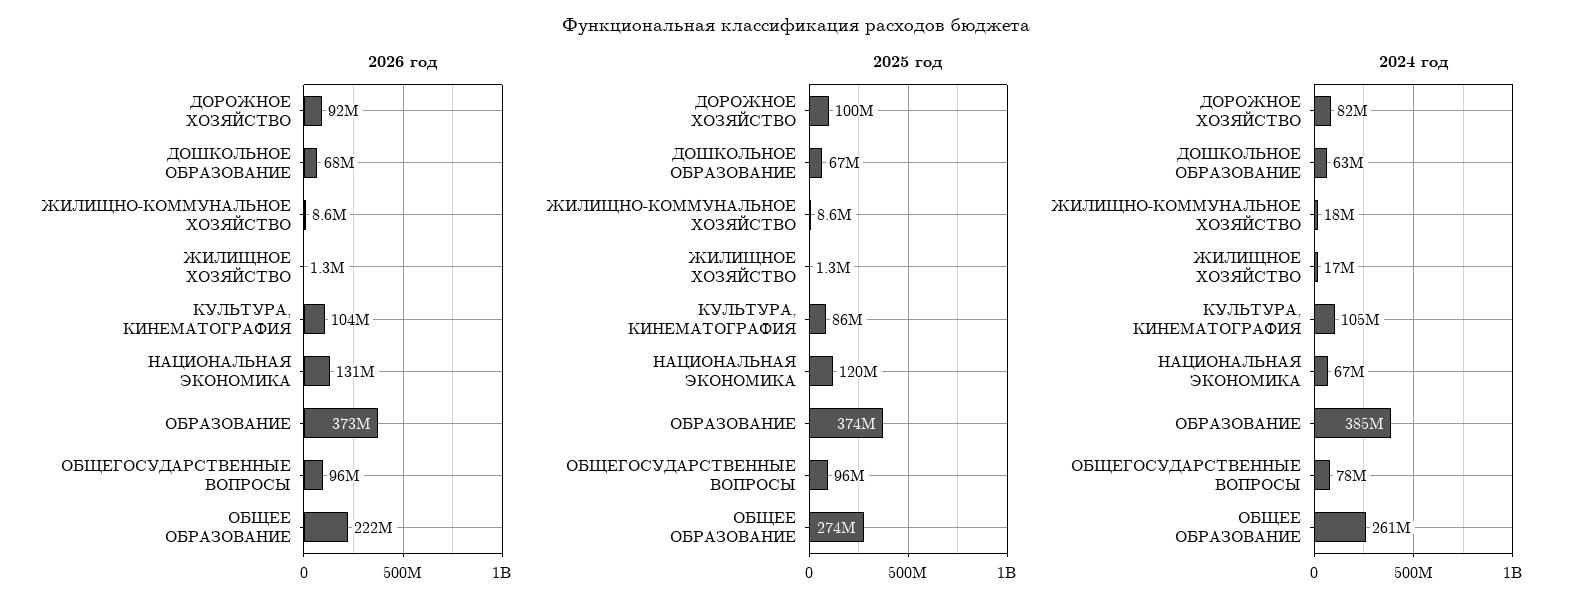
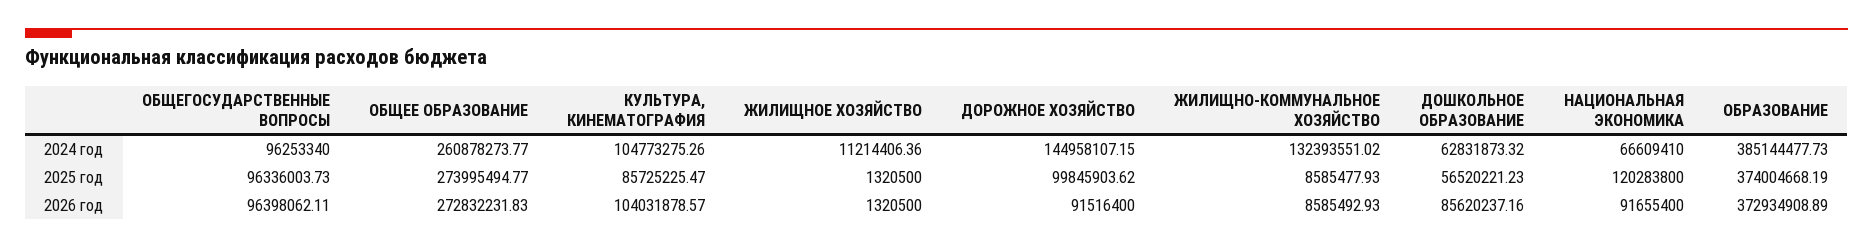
2026 год, ДОШКОЛЬНОЕ ОБРАЗОВАНИЕ: 68000000 -> 85620237.16
2026 год, НАЦИОНАЛЬНАЯ ЭКОНОМИКА: 131000000 -> 91655400
2026 год, ОБЩЕЕ ОБРАЗОВАНИЕ: 222000000 -> 272832231.83
2025 год, ДОШКОЛЬНОЕ ОБРАЗОВАНИЕ: 67000000 -> 56520221.23
2024 год, ДОРОЖНОЕ ХОЗЯЙСТВО: 82000000 -> 144958107.15
2024 год, ЖИЛИЩНО-КОММУНАЛЬНОЕ ХОЗЯЙСТВО: 18000000 -> 132393551.02
2024 год, ЖИЛИЩНОЕ ХОЗЯЙСТВО: 17000000 -> 11214406.36
2024 год, ОБЩЕГОСУДАРСТВЕННЫЕ ВОПРОСЫ: 78000000 -> 96253340

